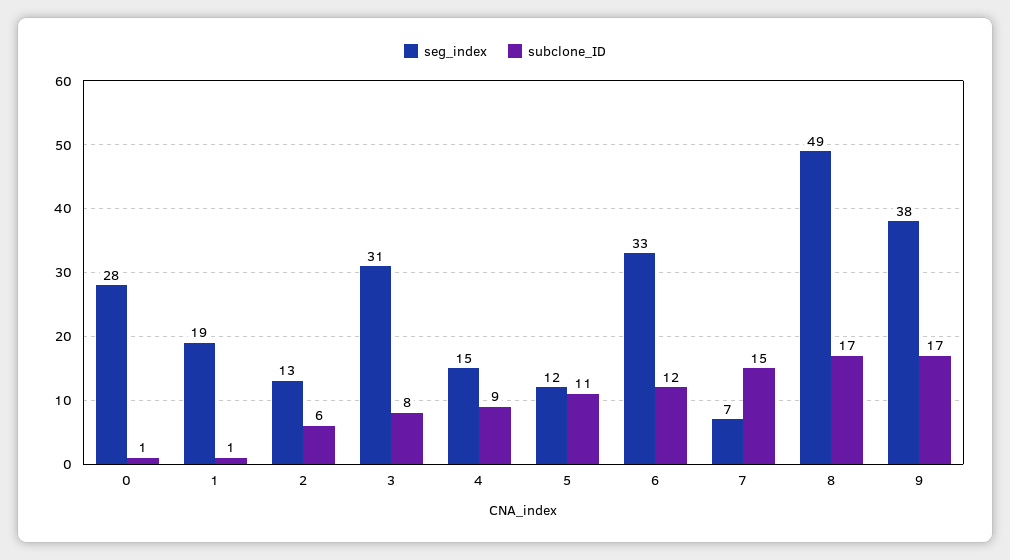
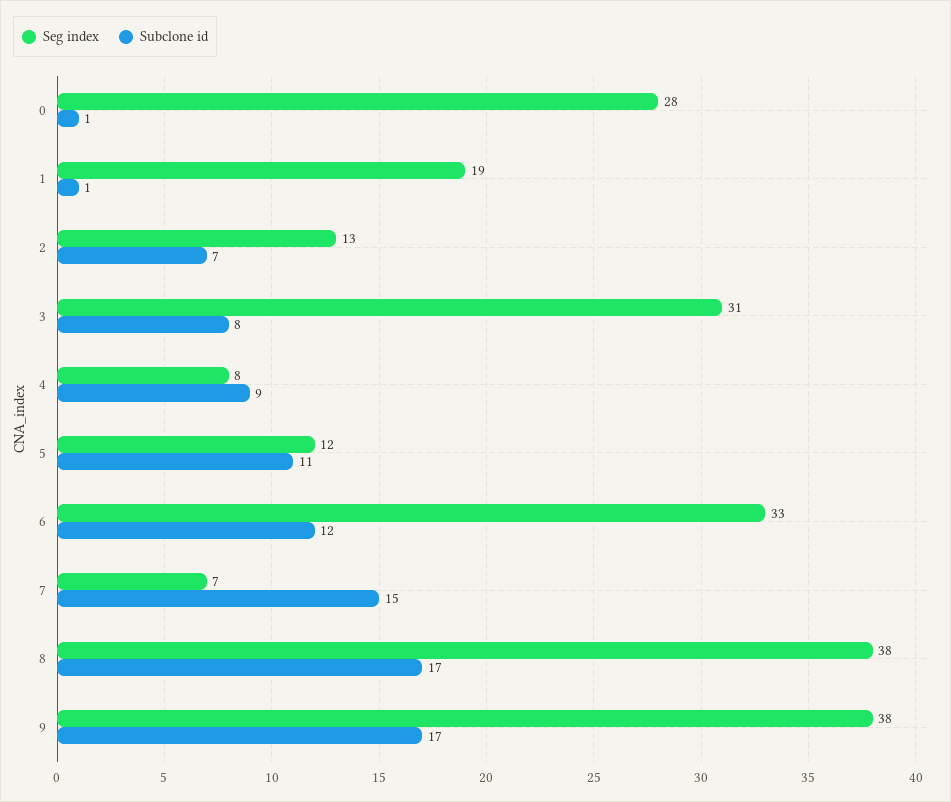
subclone_ID, 2: 6 -> 7
seg_index, 4: 15 -> 8
seg_index, 8: 49 -> 38

